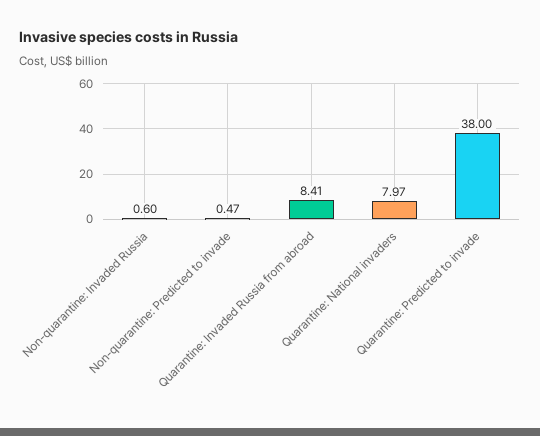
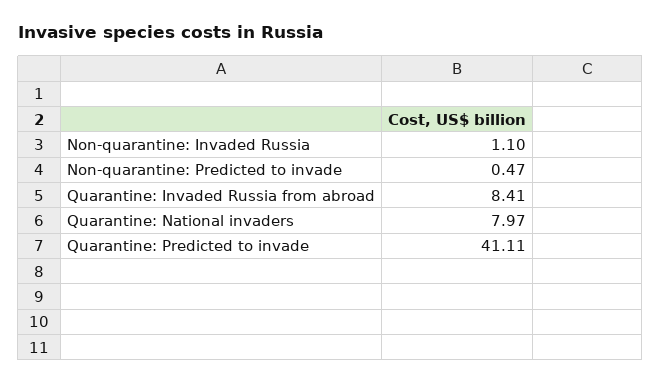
Non-quarantine: Invaded Russia: 0.6 -> 1.1
Quarantine: Predicted to invade: 38 -> 41.11

